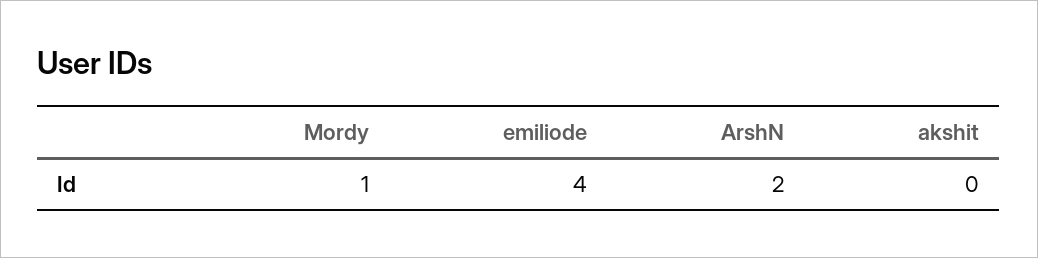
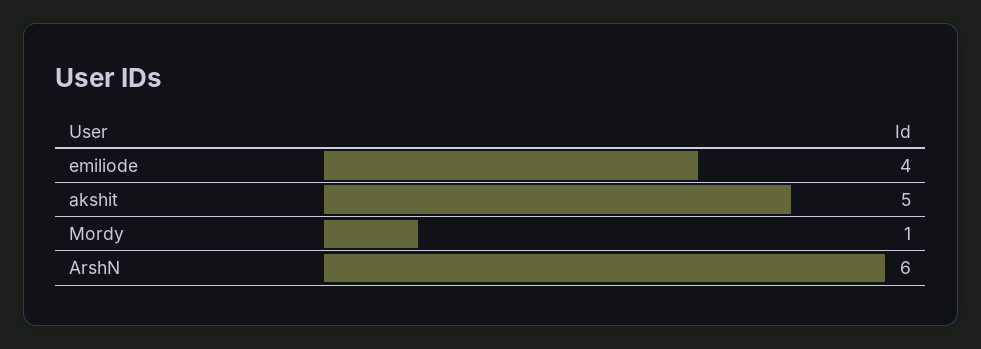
ArshN: 2 -> 6
akshit: 0 -> 5

